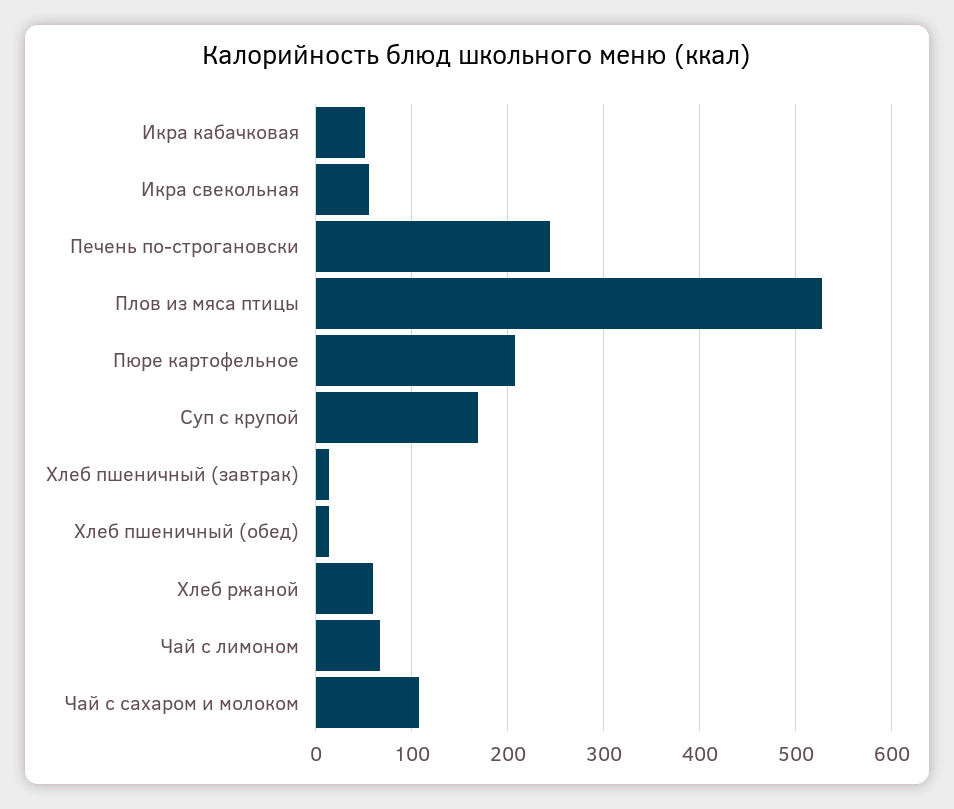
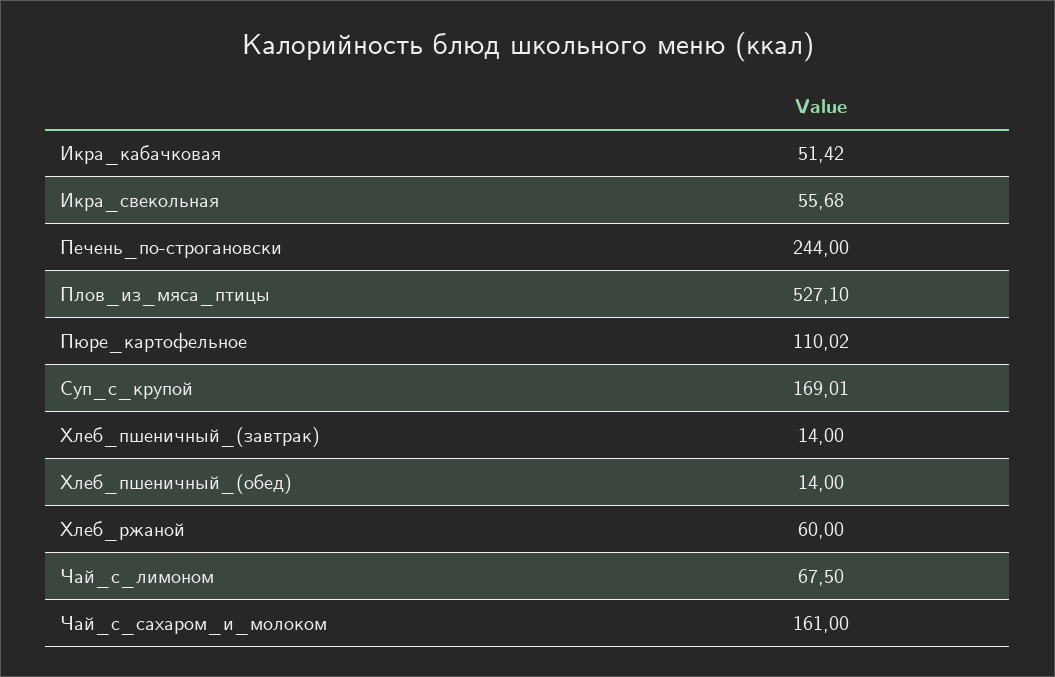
Пюре картофельное: 210 -> 110.02
Чай с сахаром и молоком: 110 -> 161

